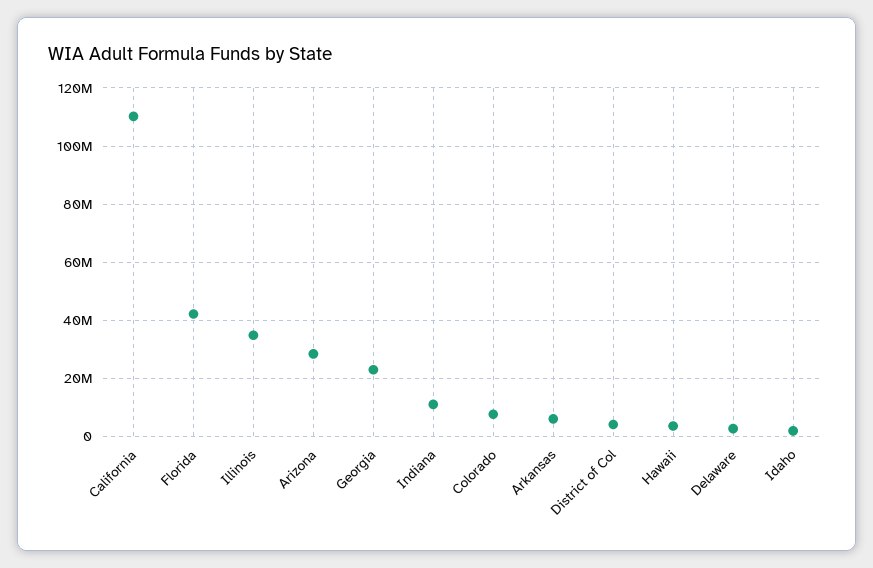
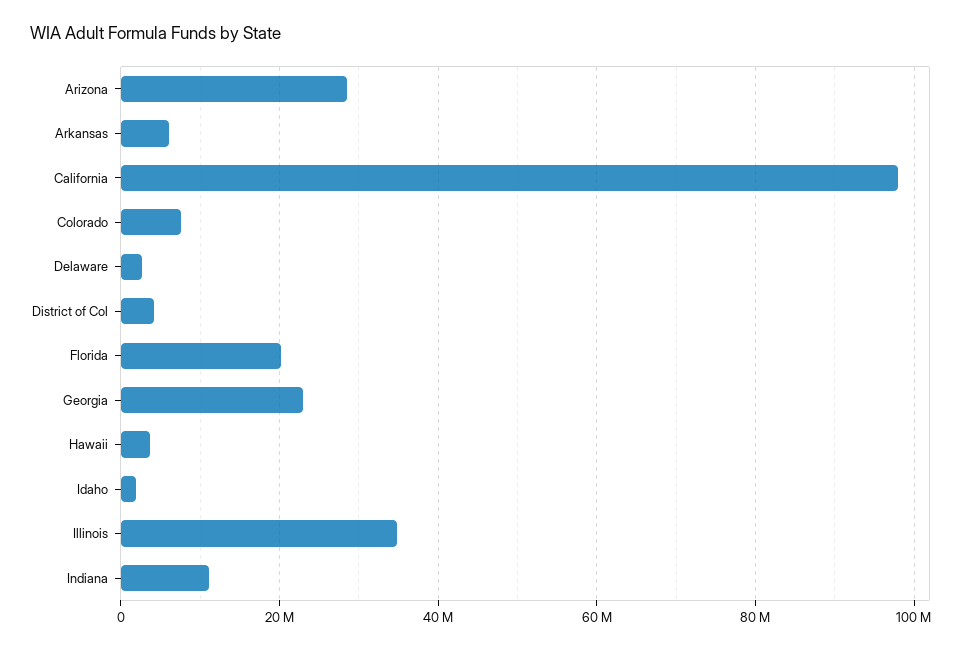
California: 110000000 -> 98000000
Florida: 42500000 -> 20000000

